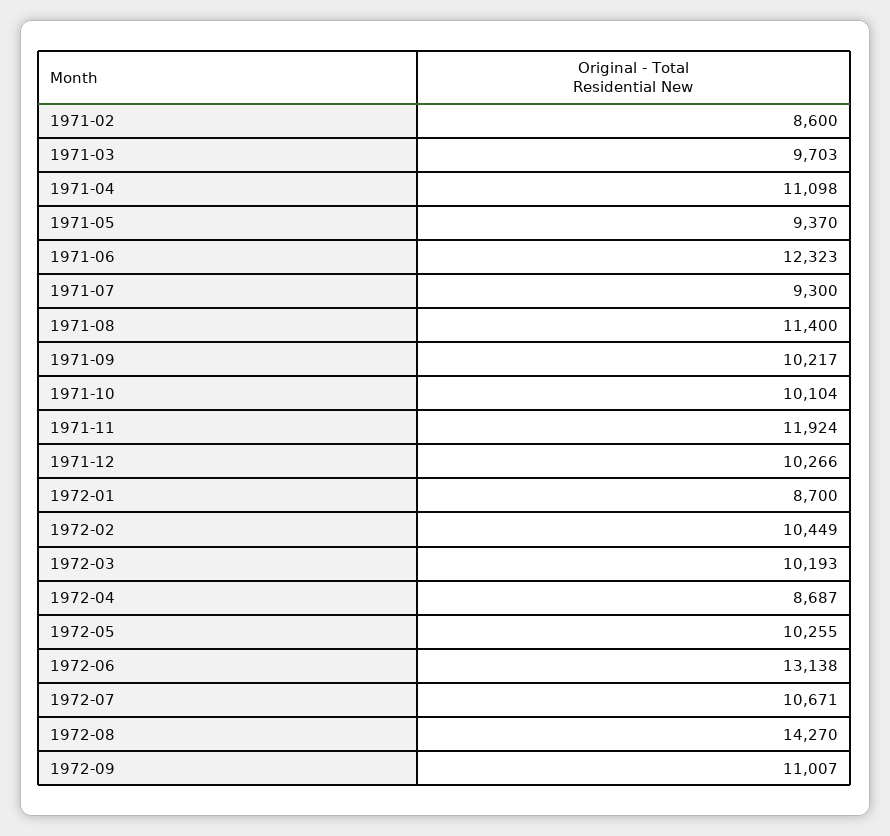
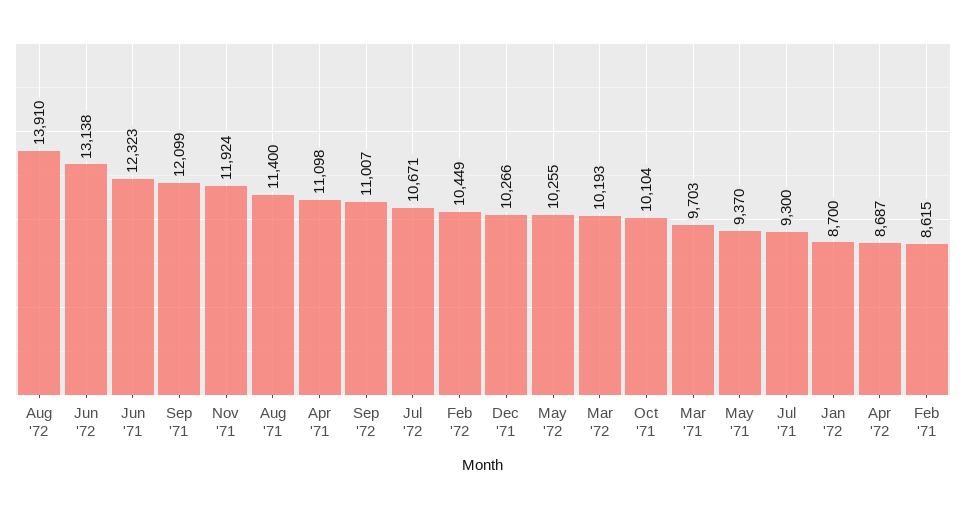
1971-02: 8600 -> 8615
1971-09: 10217 -> 12099
1972-08: 14270 -> 13910

